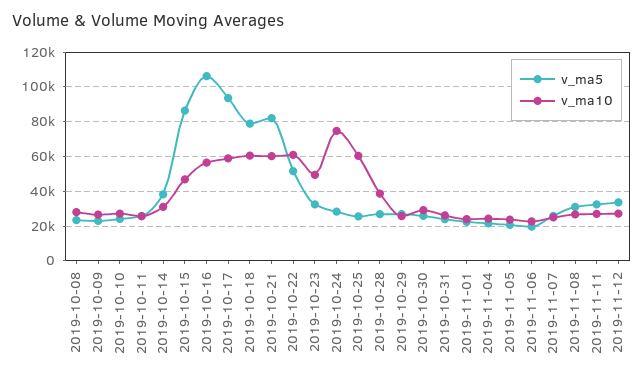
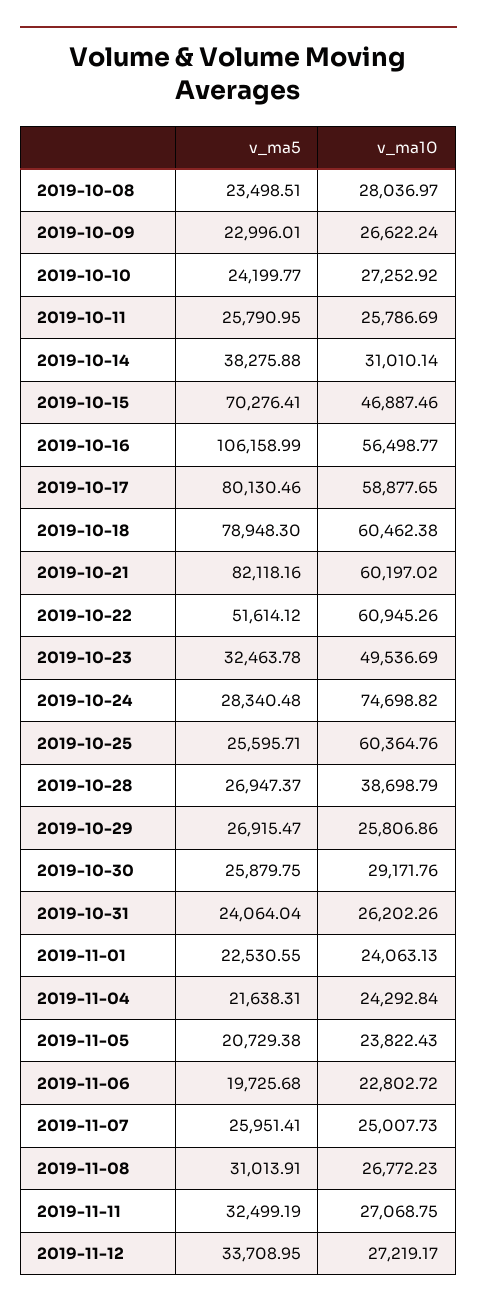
v_ma5, 2019-10-15: 85000 -> 70276.41
v_ma5, 2019-10-17: 95000 -> 80130.46

